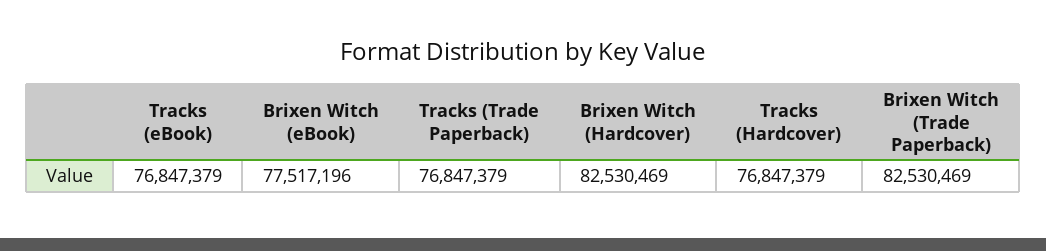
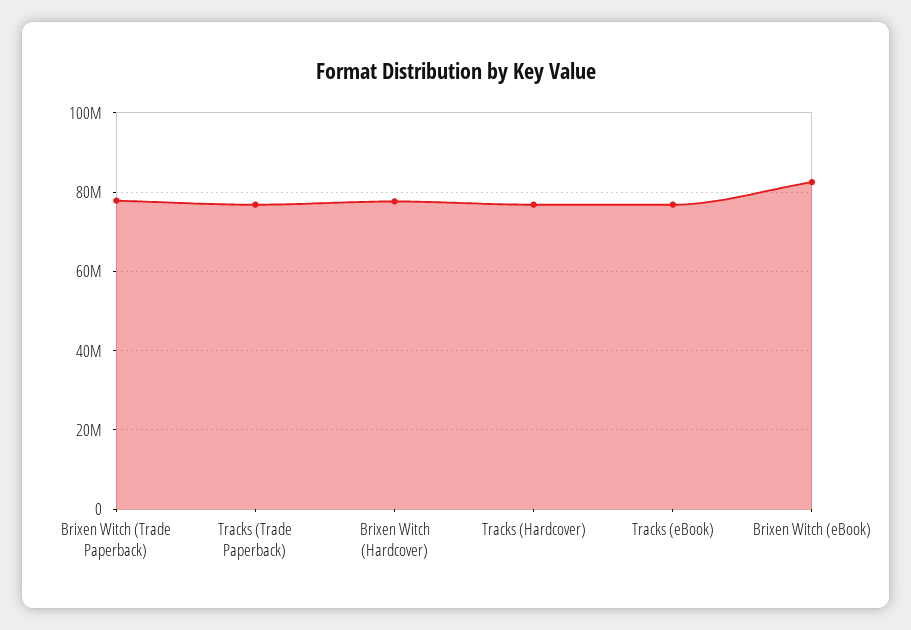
Brixen Witch (eBook): 77517196 -> 82000000
Brixen Witch (Hardcover): 82530469 -> 78000000
Brixen Witch (Trade Paperback): 82530469 -> 78000000

